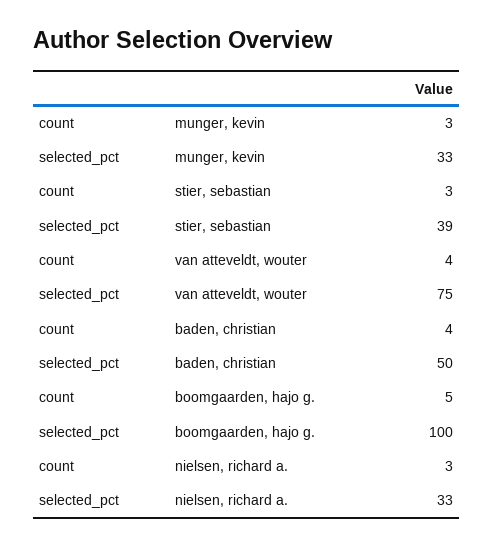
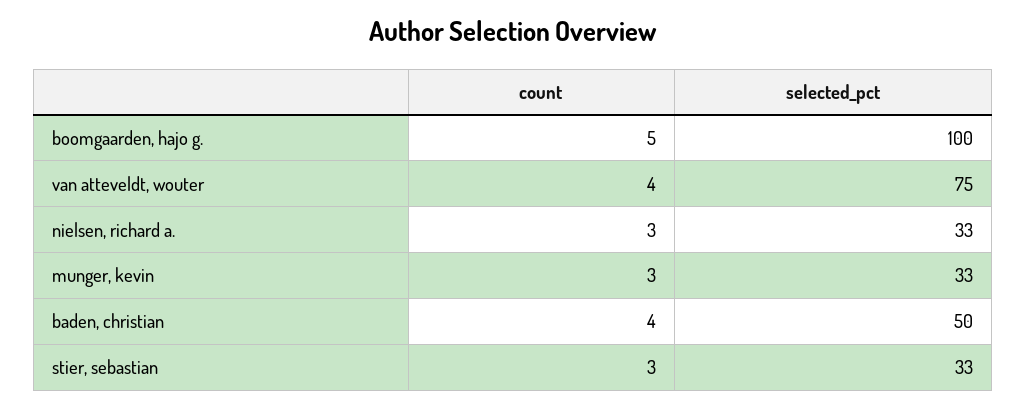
selected_pct, stier, sebastian: 39 -> 33

